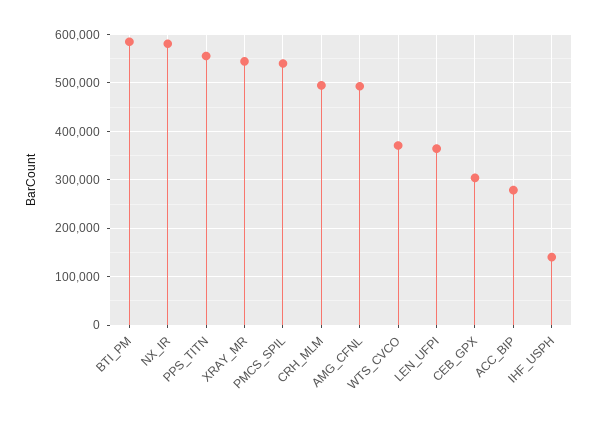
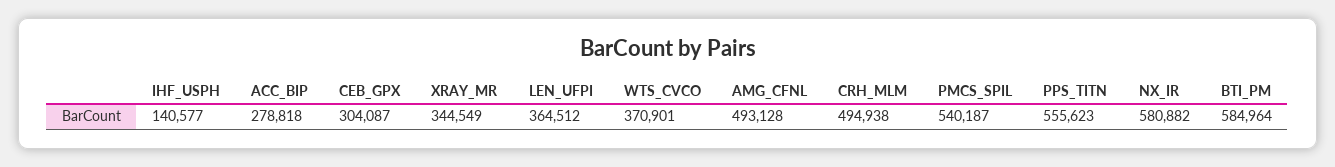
XRAY_MR: 540000 -> 344549

